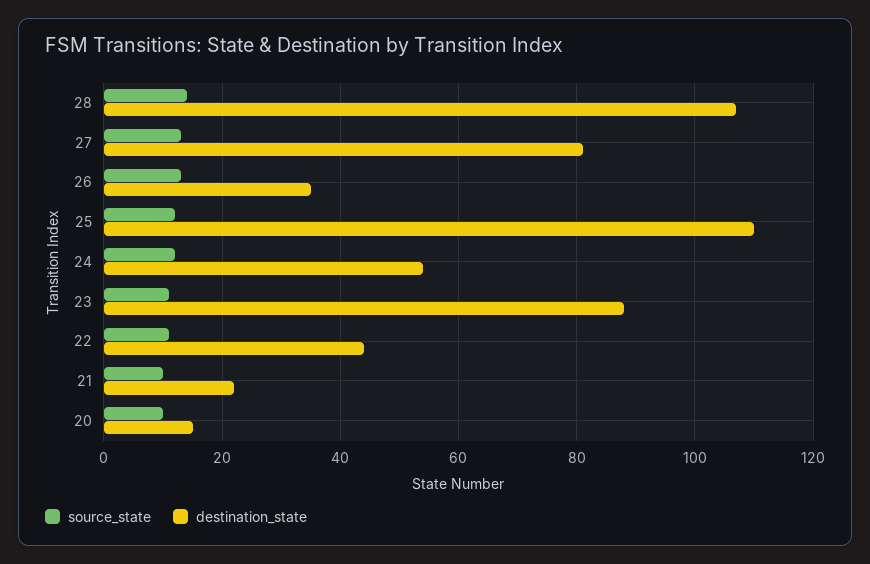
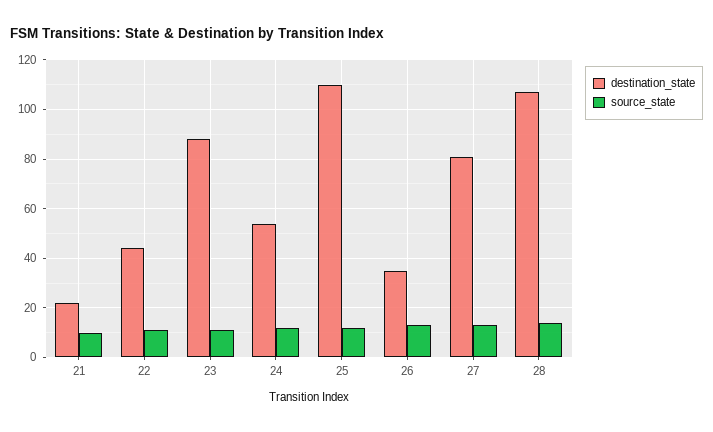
source_state, 20: 10 -> none
destination_state, 20: 15 -> none

